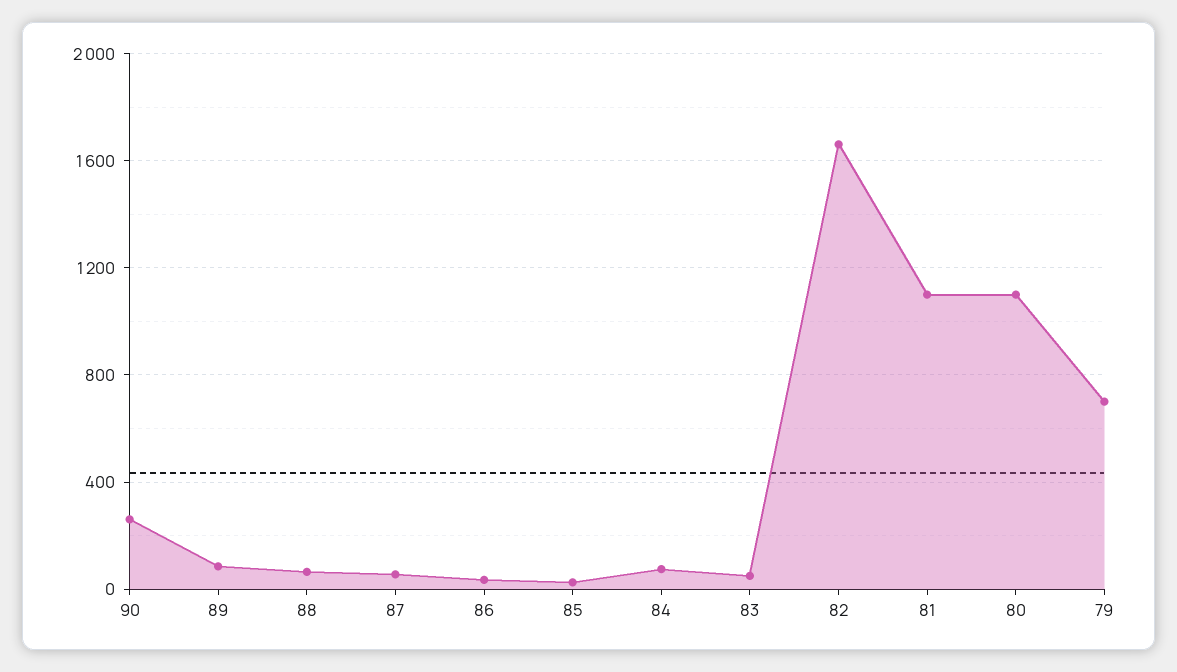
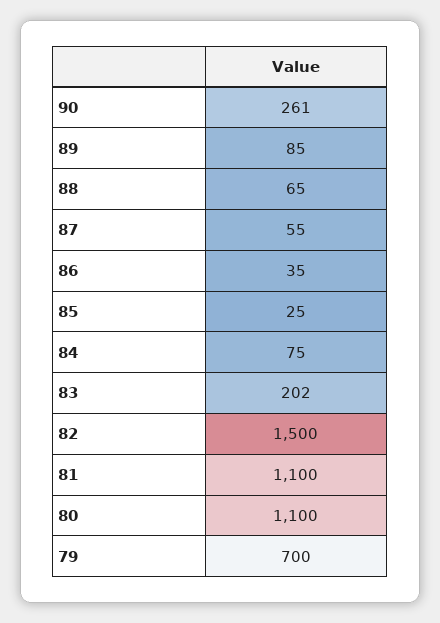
83: 50 -> 202
82: 1650 -> 1500

